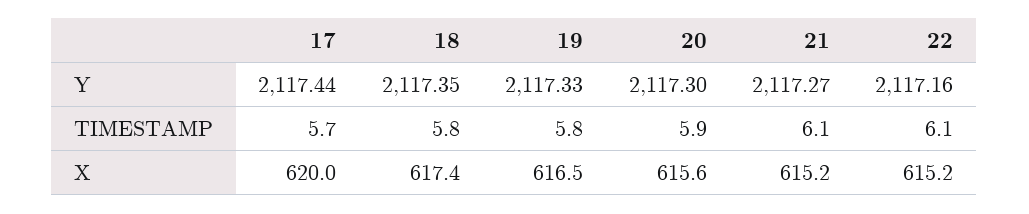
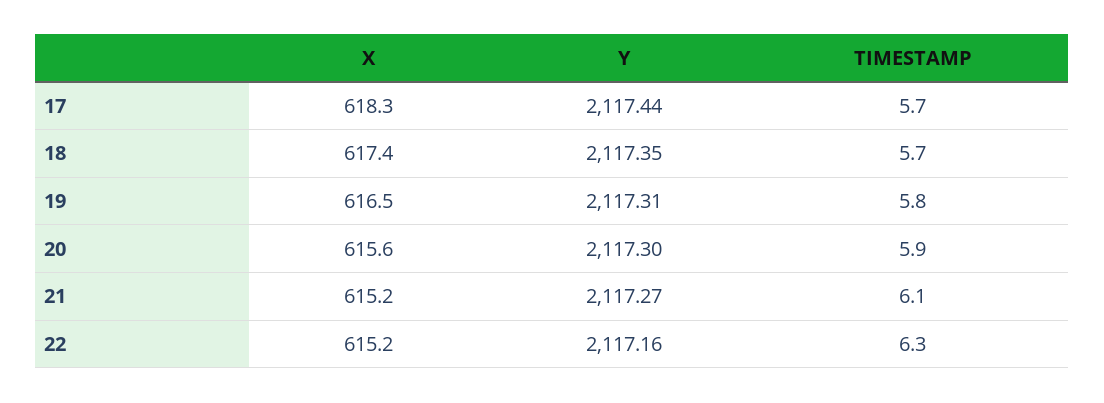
19, Y: 2117.33 -> 2117.31
18, TIMESTAMP: 5.8 -> 5.7
22, TIMESTAMP: 6.1 -> 6.3
17, X: 620 -> 618.3

